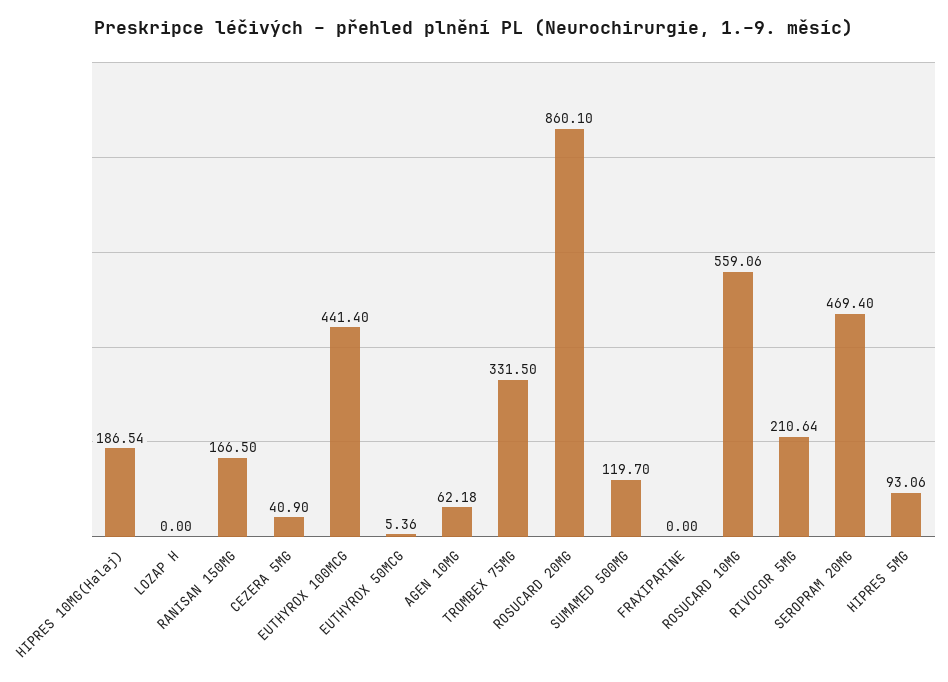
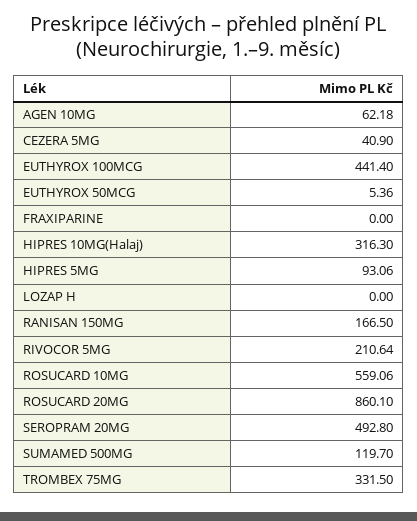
HIPRES 10MG(Halaj): 186.54 -> 316.3
SEROPRAM 20MG: 469.4 -> 492.8

